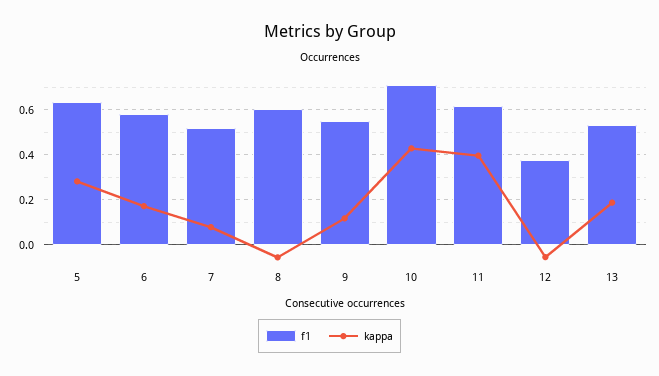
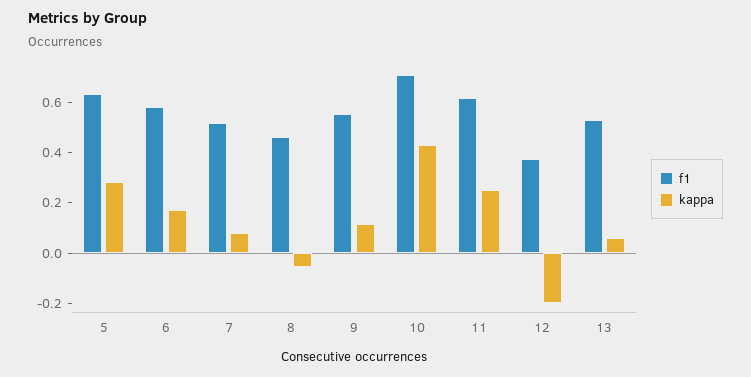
f1, 8: 0.6 -> 0.45
kappa, 11: 0.4 -> 0.25
kappa, 12: -0.05 -> -0.2
kappa, 13: 0.2 -> 0.05

